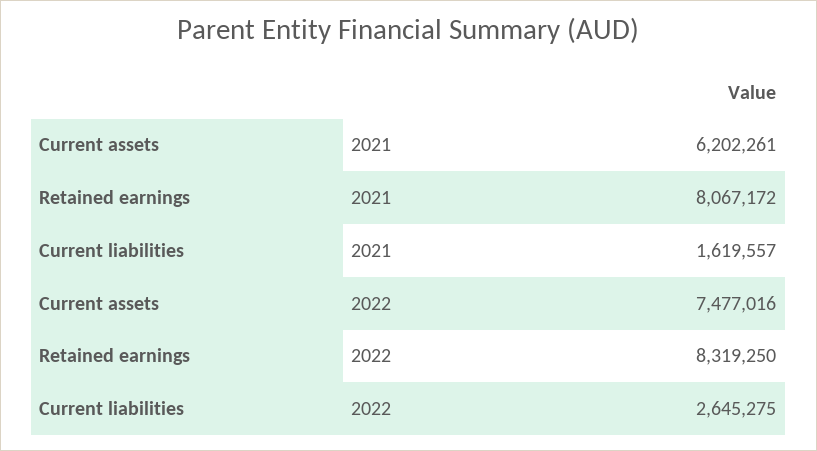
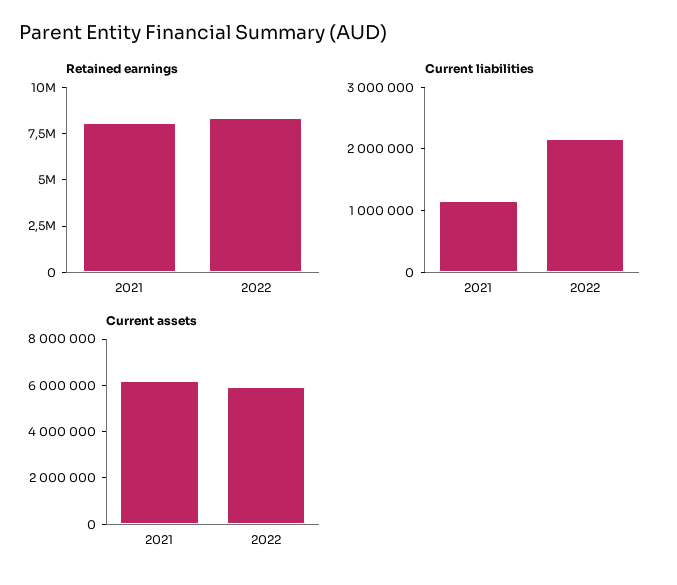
Current liabilities, 2021: 1619557 -> 1200000
Current assets, 2022: 7477016 -> 6000000
Current liabilities, 2022: 2645275 -> 2200000

